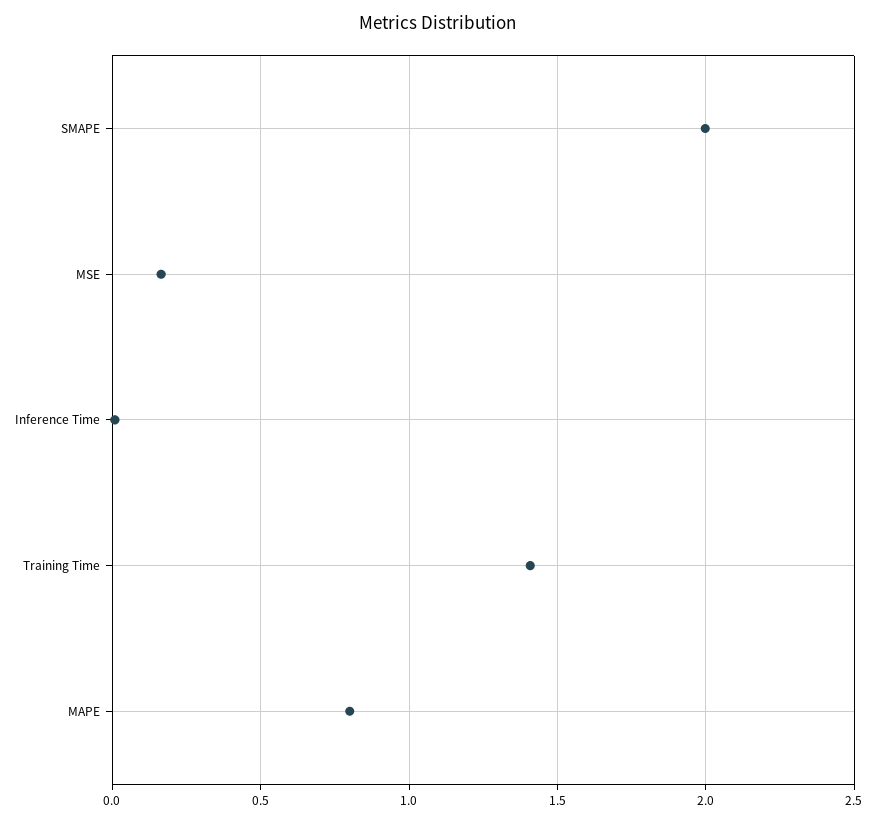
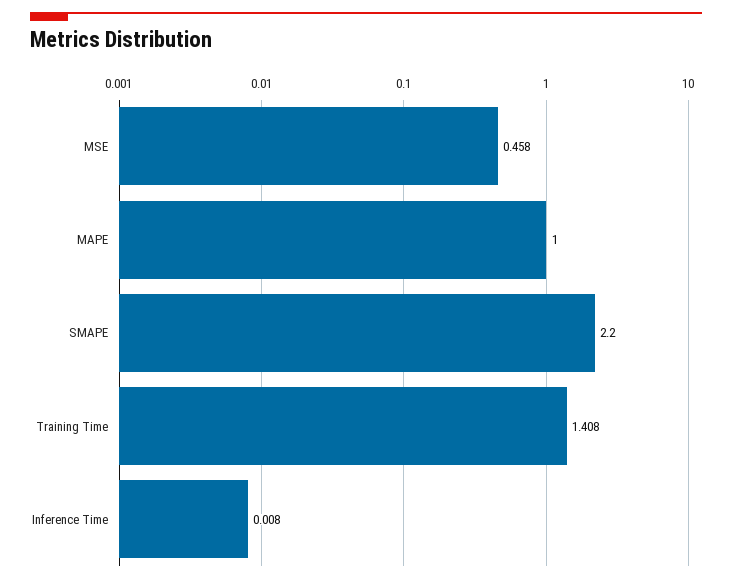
SMAPE: 2 -> 2.2
MSE: 0.15 -> 0.458
MAPE: 0.8 -> 1

